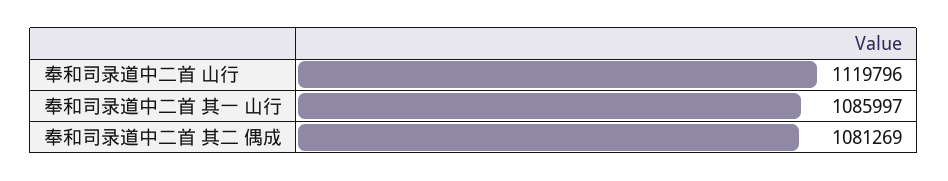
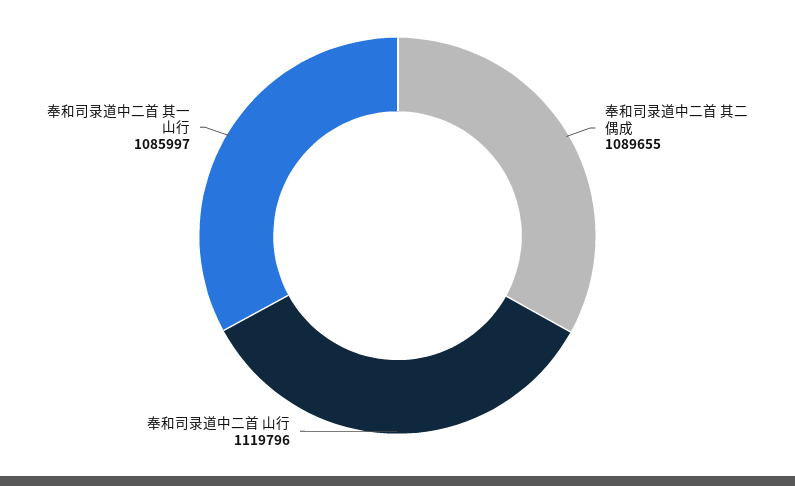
奉和司录道中二首 其二 偶成: 1081269 -> 1089655

